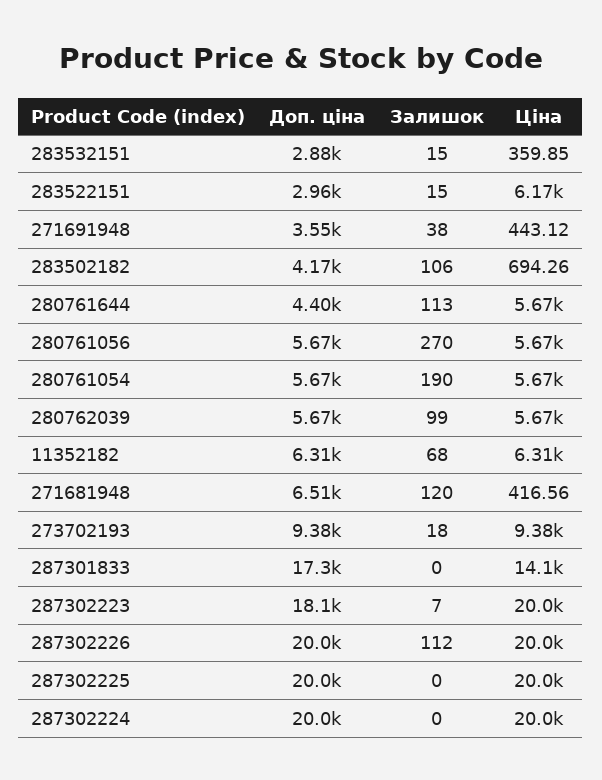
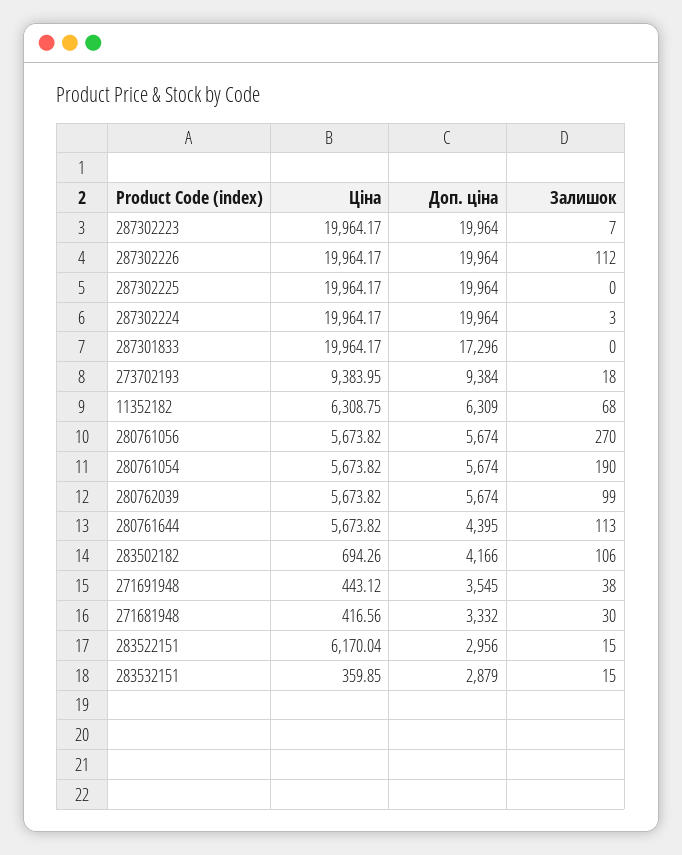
Доп. ціна, 271681948: 6510 -> 3332
Залишок, 271681948: 120 -> 30
Ціна, 287301833: 14100 -> 19964.17
Доп. ціна, 287302223: 18100 -> 19964
Залишок, 287302224: 0 -> 3

